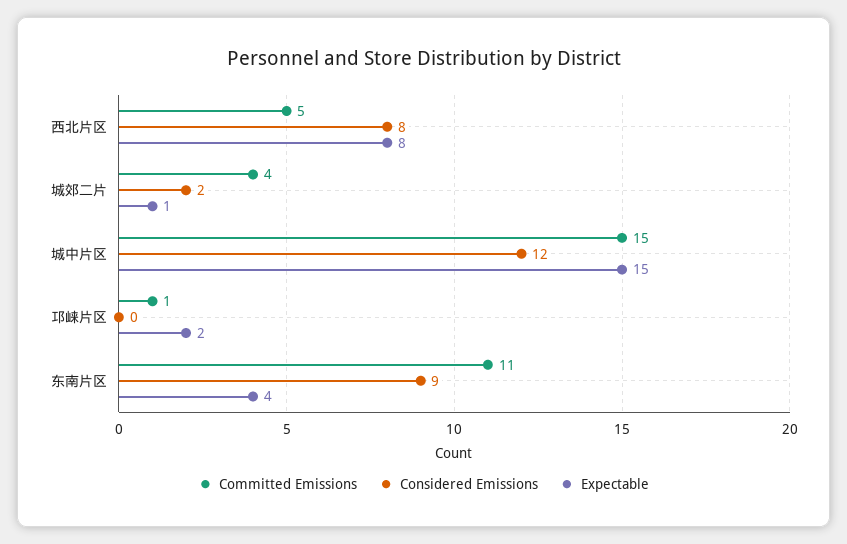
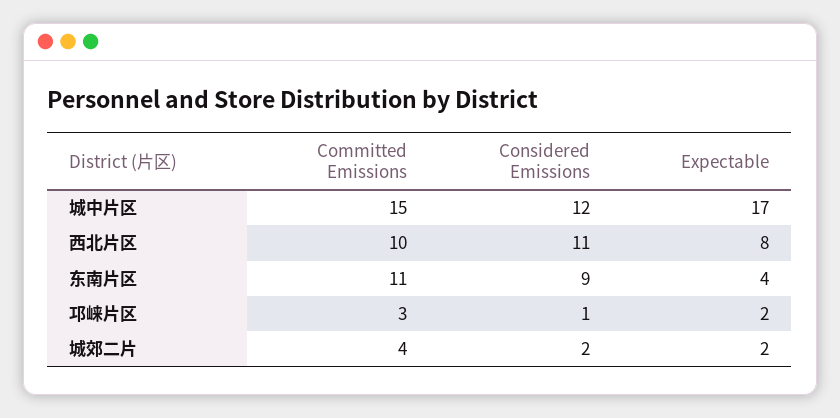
Committed Emissions, 西北片区: 5 -> 10
Considered Emissions, 西北片区: 8 -> 11
Expectable, 城郊二片: 1 -> 2
Expectable, 城中片区: 15 -> 17
Committed Emissions, 邛崃片区: 1 -> 3
Considered Emissions, 邛崃片区: 0 -> 1

